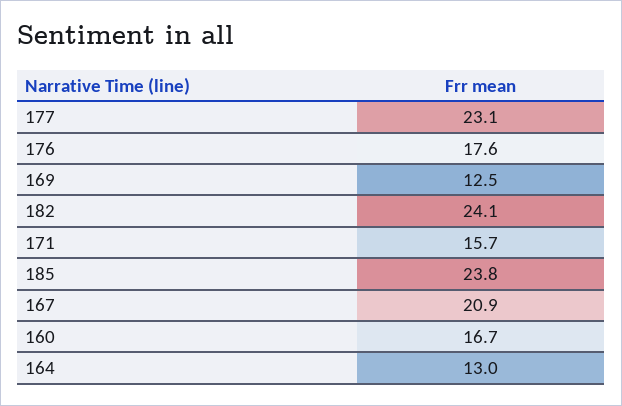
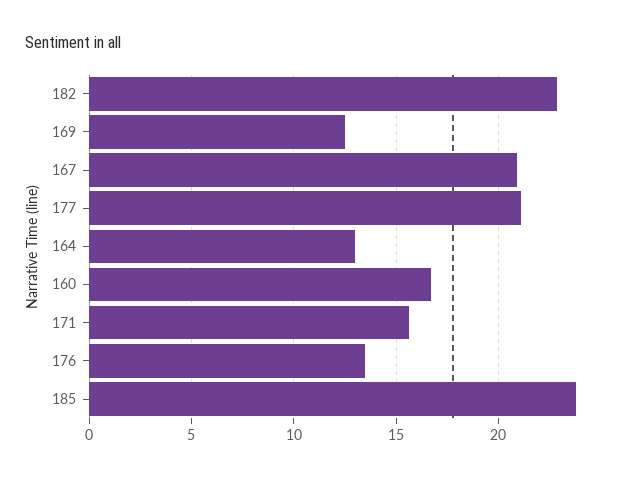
177: 23.1 -> 21
176: 17.6 -> 13.5
182: 24.1 -> 23

